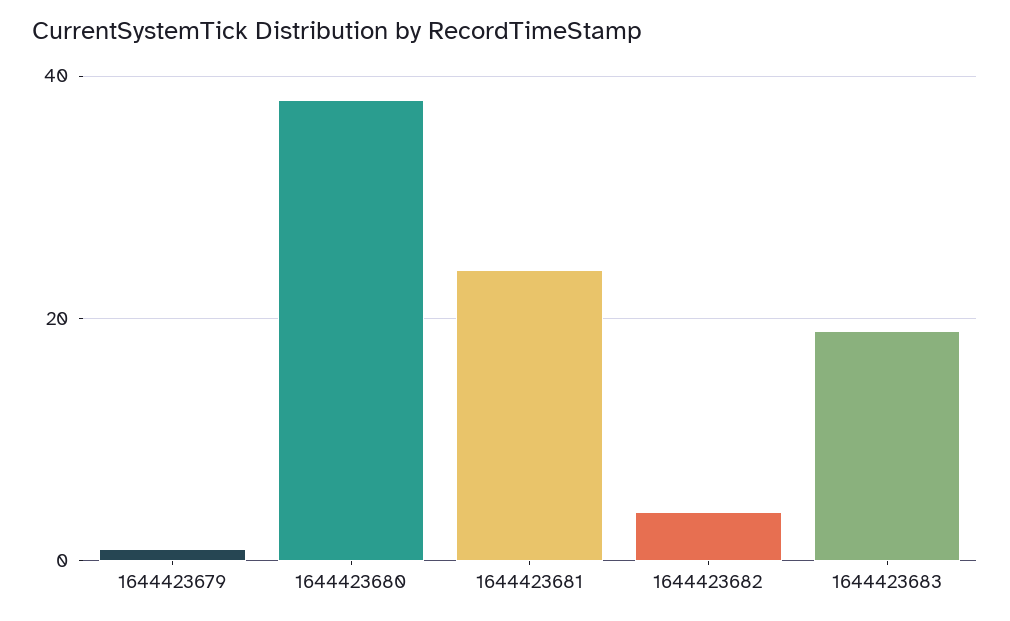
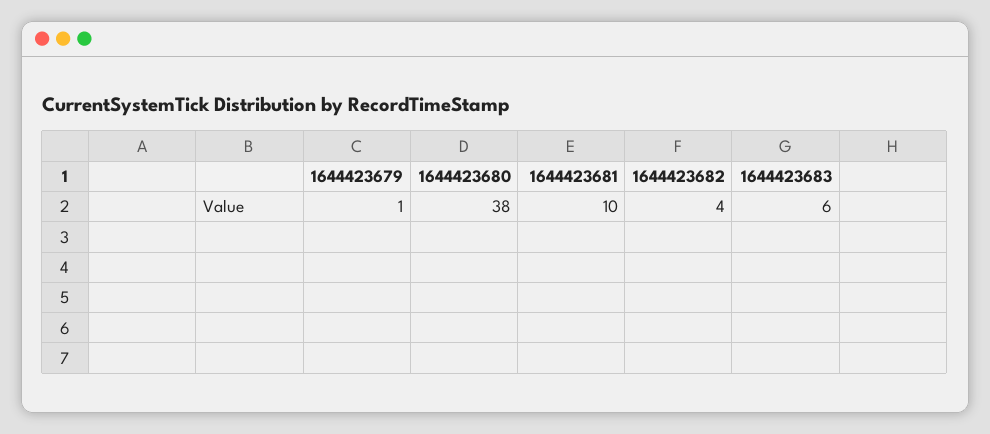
1644423681: 25 -> 10
1644423683: 20 -> 6

